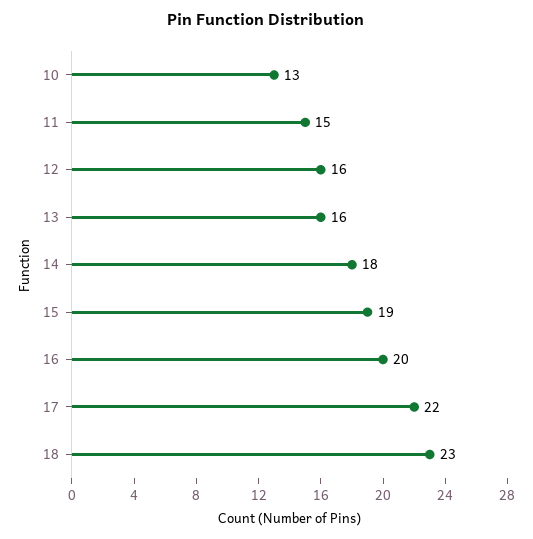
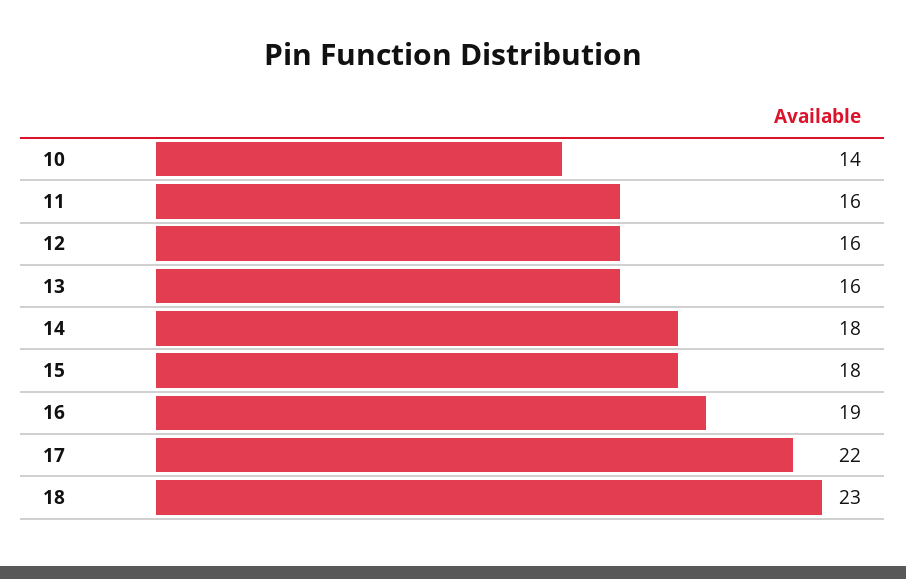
10: 13 -> 14
11: 15 -> 16
15: 19 -> 18
16: 20 -> 19

